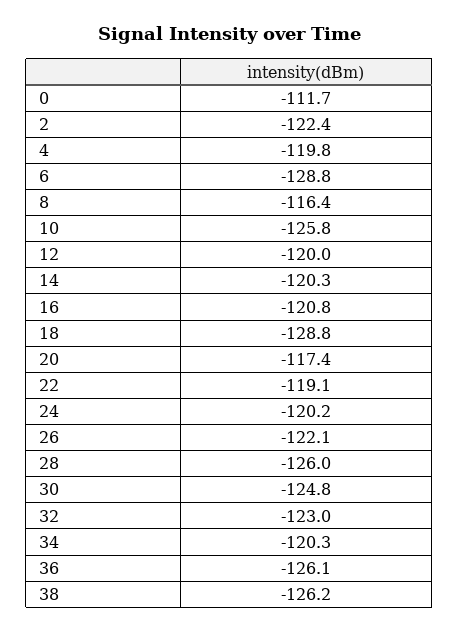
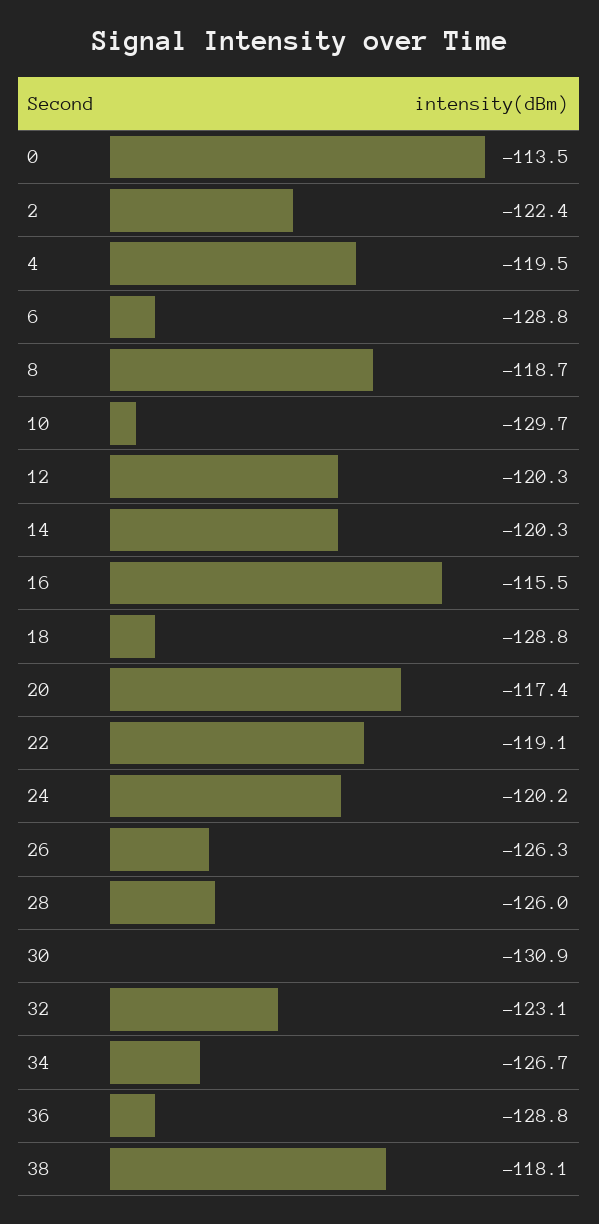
0: -111.7 -> -113.5
4: -119.8 -> -119.5
8: -116.4 -> -118.7
10: -125.8 -> -129.7
12: -120 -> -120.3
16: -120.8 -> -115.5
26: -122.1 -> -126.3
30: -124.8 -> -130.9
32: -123 -> -123.1
34: -120.3 -> -126.7
36: -126.1 -> -128.8
38: -126.2 -> -118.1

